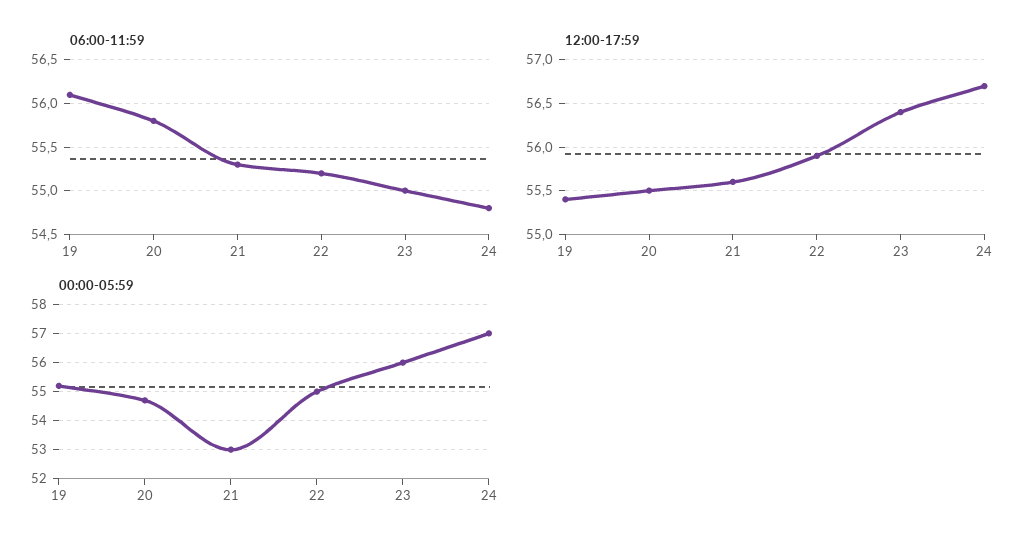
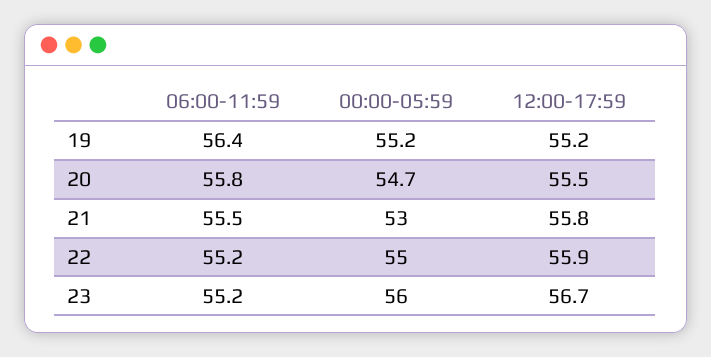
06:00-11:59, 19: 56.1 -> 56.4
06:00-11:59, 21: 55.3 -> 55.5
06:00-11:59, 23: 55 -> 55.2
06:00-11:59, 24: 54.8 -> none
12:00-17:59, 19: 55.4 -> 55.2
12:00-17:59, 21: 55.6 -> 55.8
12:00-17:59, 23: 56.4 -> 56.7
12:00-17:59, 24: 56.7 -> none
00:00-05:59, 24: 57 -> none

